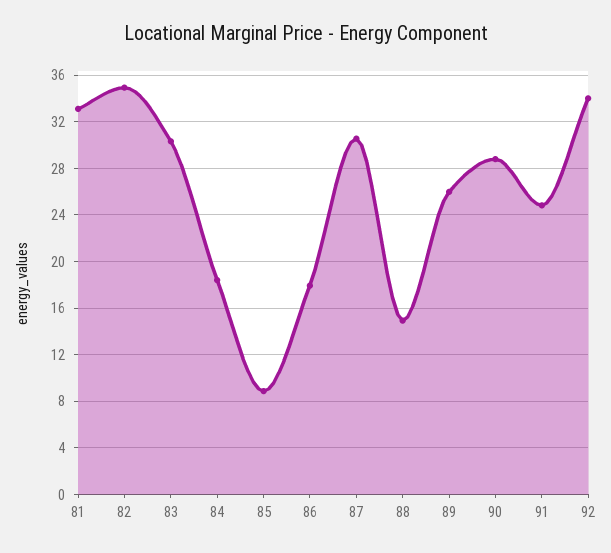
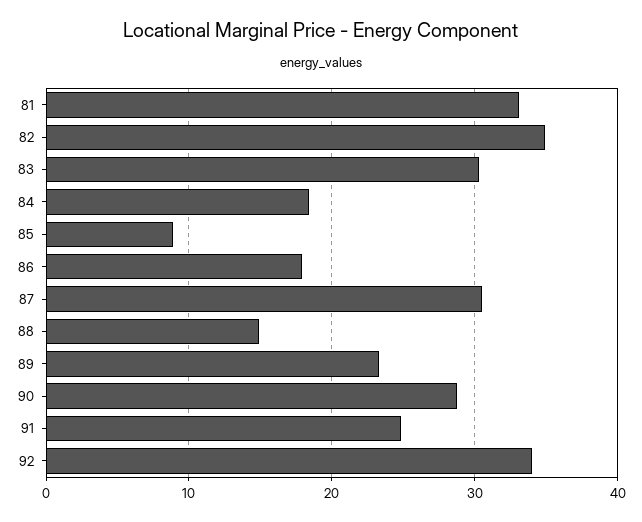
89: 26 -> 23

